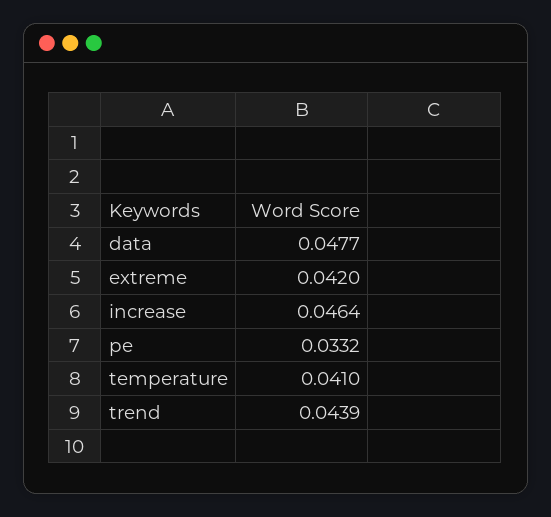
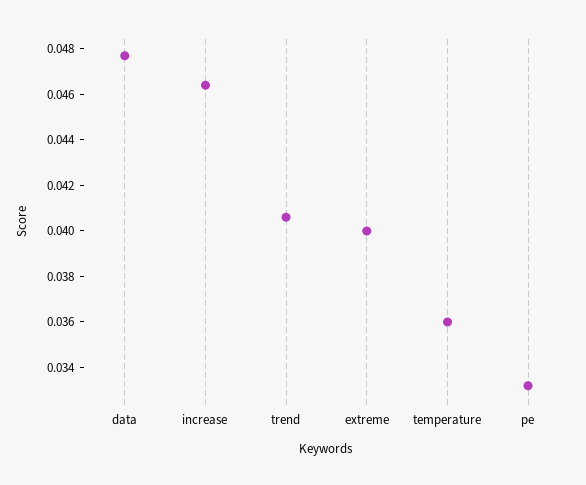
extreme: 0.042 -> 0.04
temperature: 0.041 -> 0.036
trend: 0.0439 -> 0.0405

